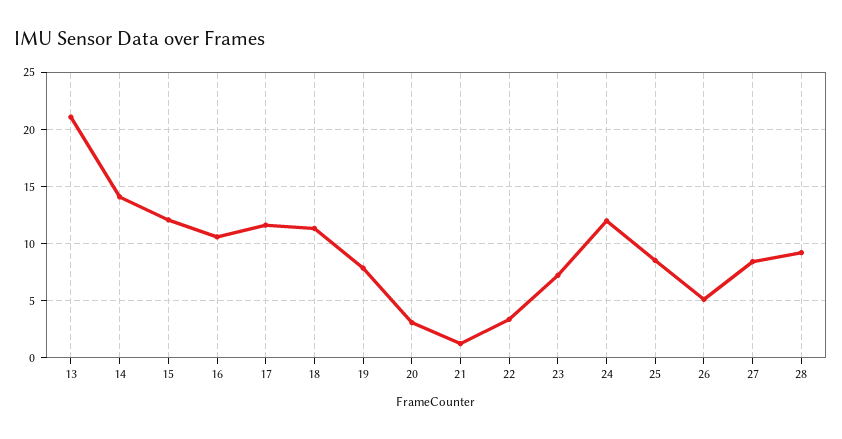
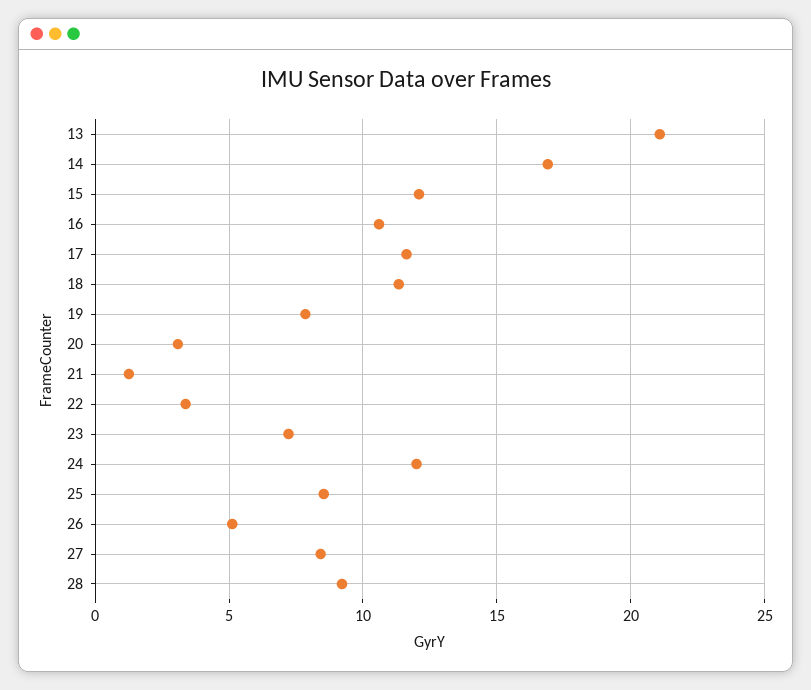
14: 14 -> 17

